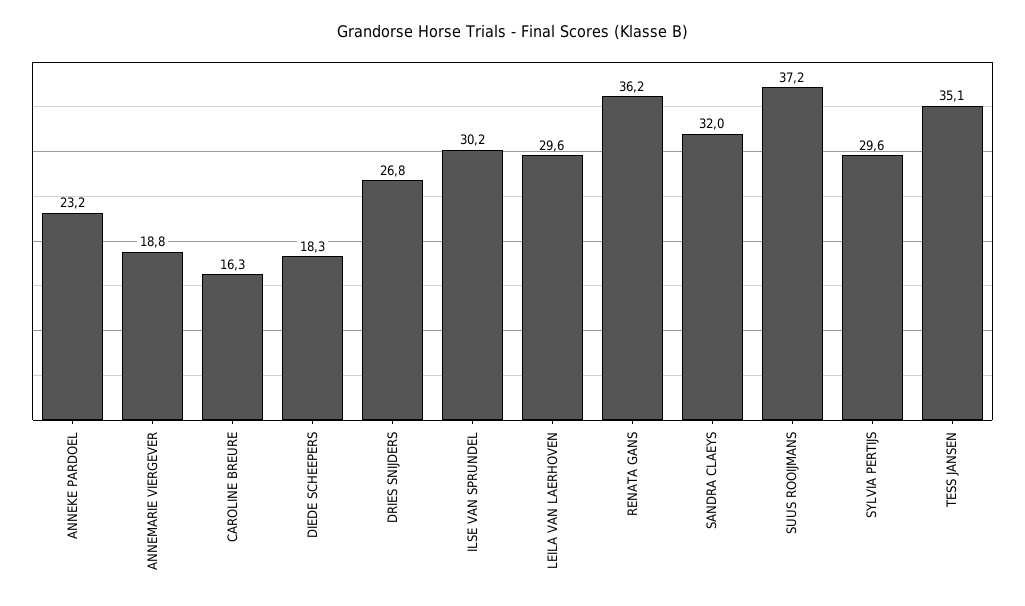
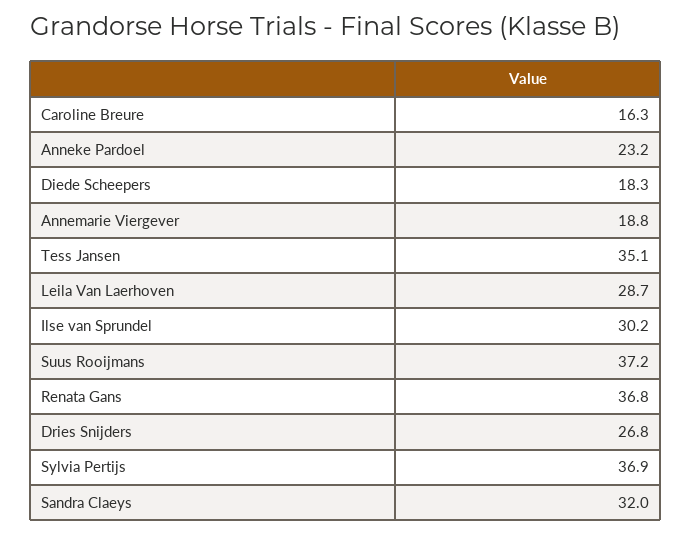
LEILA VAN LAERHOVEN: 29.6 -> 28.7
RENATA GANS: 36.2 -> 36.8
SYLVIA PERTIJS: 29.6 -> 36.9

